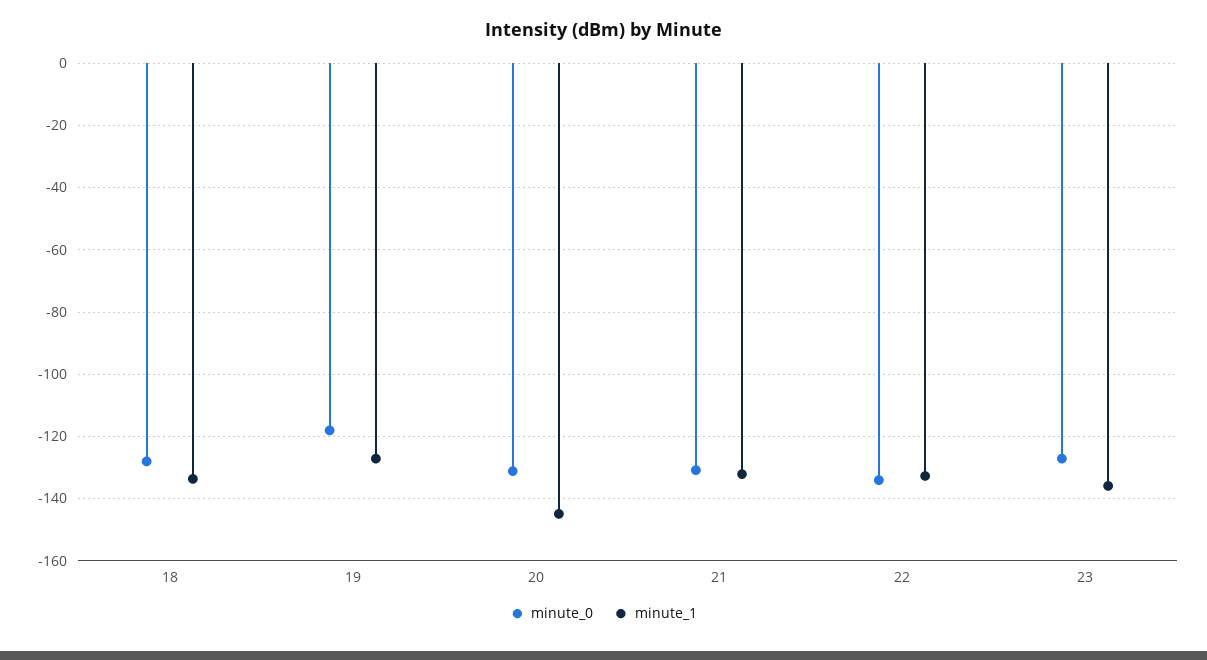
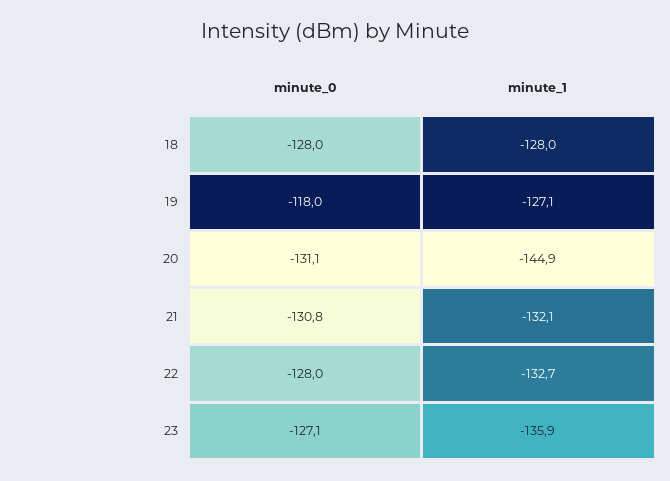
minute_1, 18: -134 -> -128
minute_0, 22: -134 -> -128

